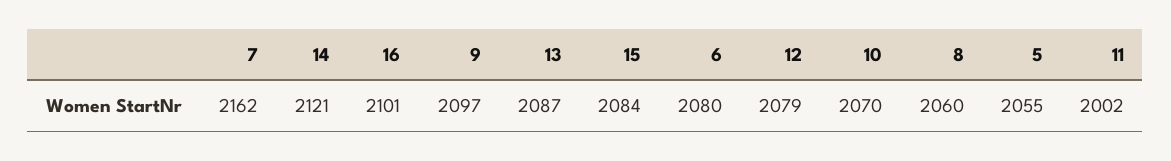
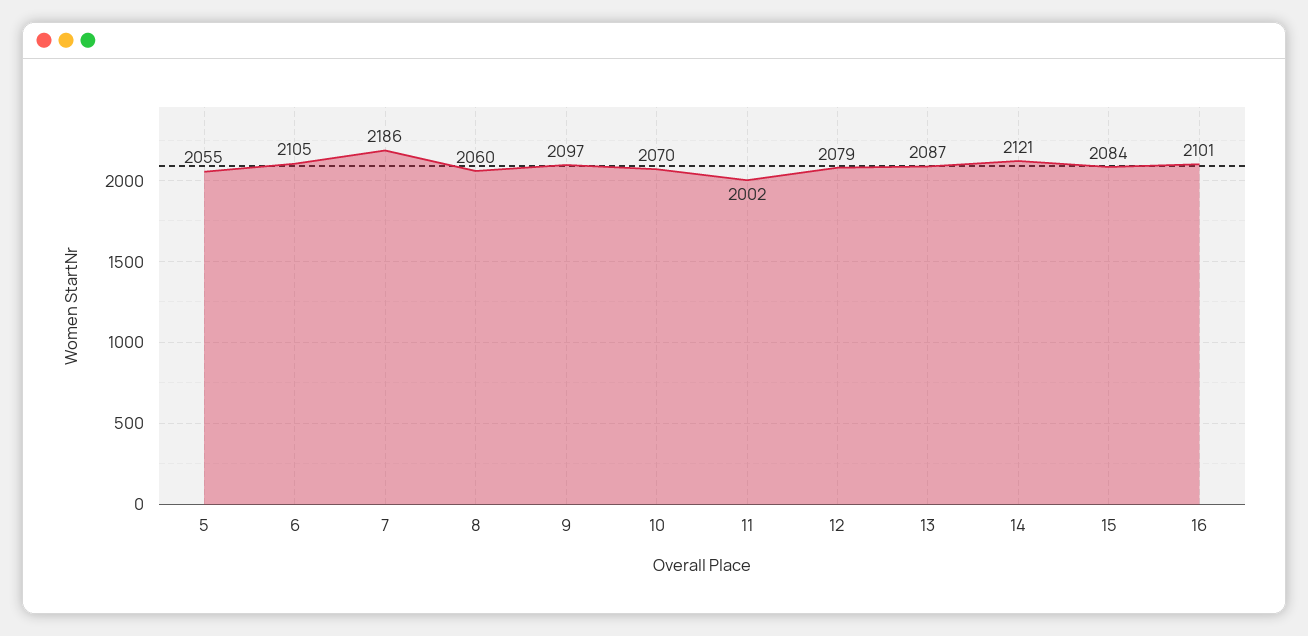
7: 2162 -> 2186
6: 2080 -> 2105

